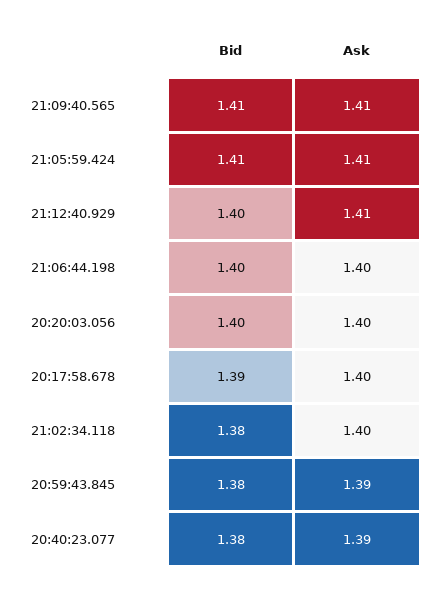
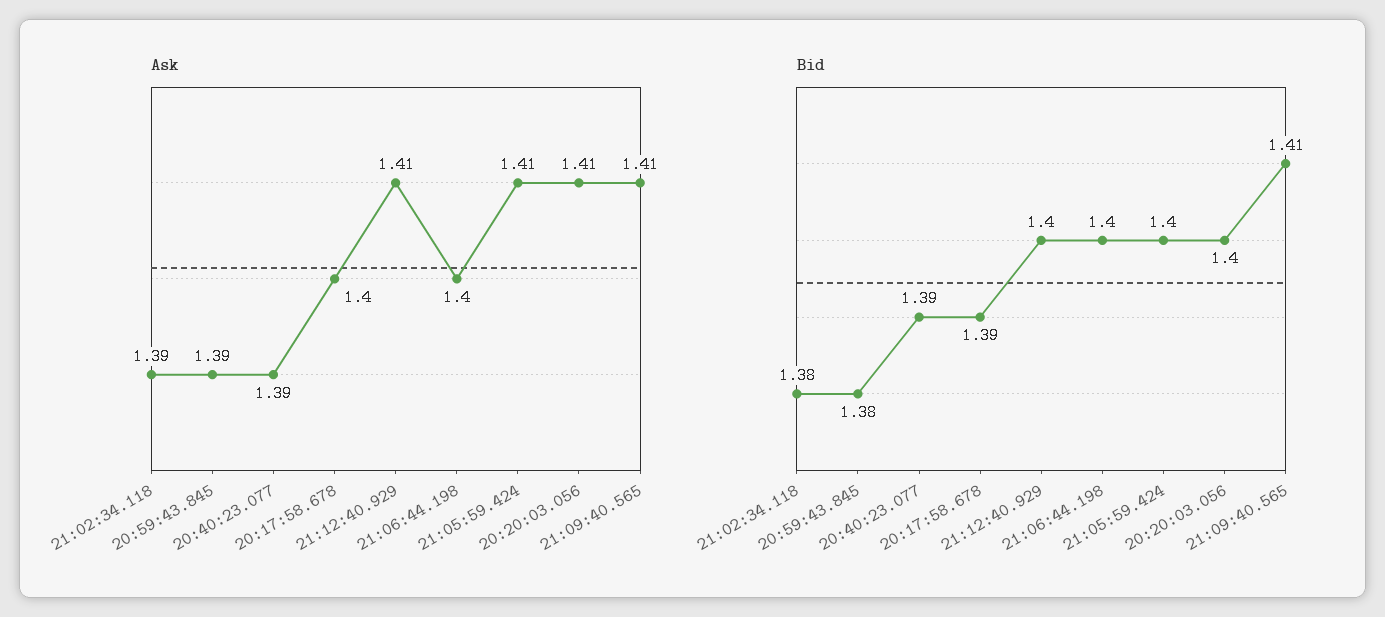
Bid, 21:05:59.424: 1.41 -> 1.4
Ask, 20:20:03.056: 1.4 -> 1.41
Ask, 21:02:34.118: 1.4 -> 1.39
Bid, 20:40:23.077: 1.38 -> 1.39

